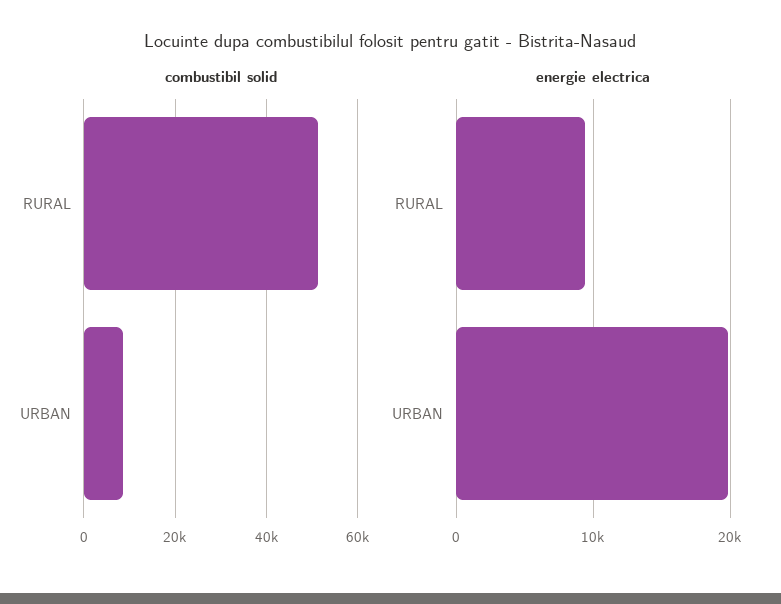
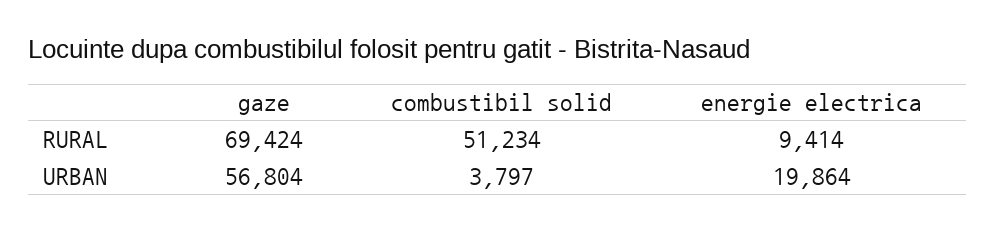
combustibil solid, URBAN: 8000 -> 3797
gaze, RURAL: none -> 69424
gaze, URBAN: none -> 56804

